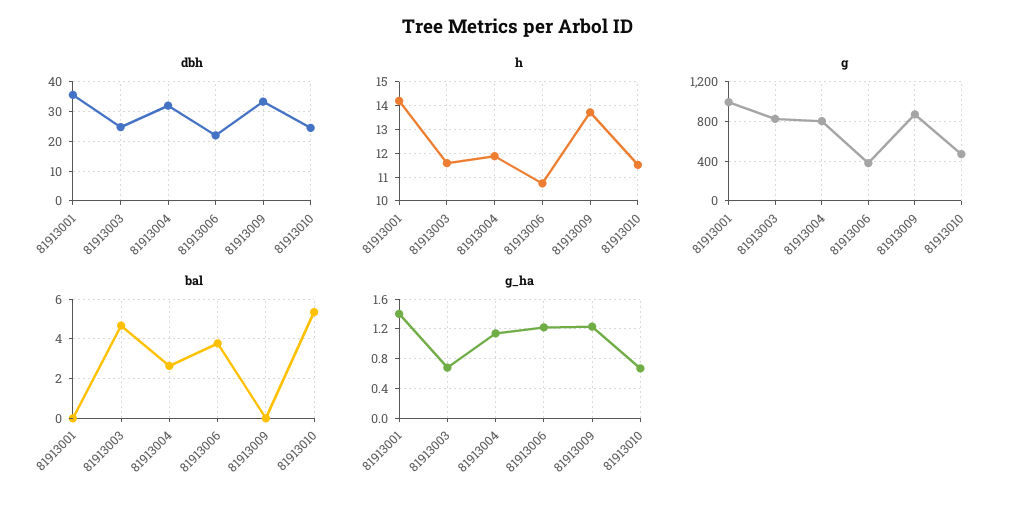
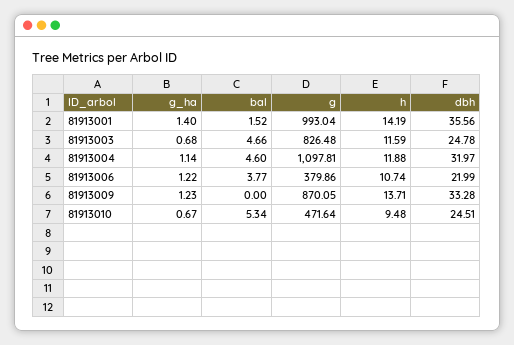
h, 81913010: 11.5 -> 9.48
g, 81913004: 800 -> 1097.81
bal, 81913001: 0 -> 1.52
bal, 81913004: 2.5 -> 4.6

